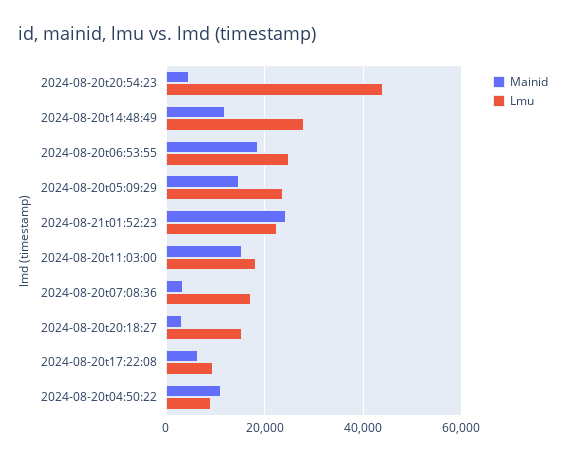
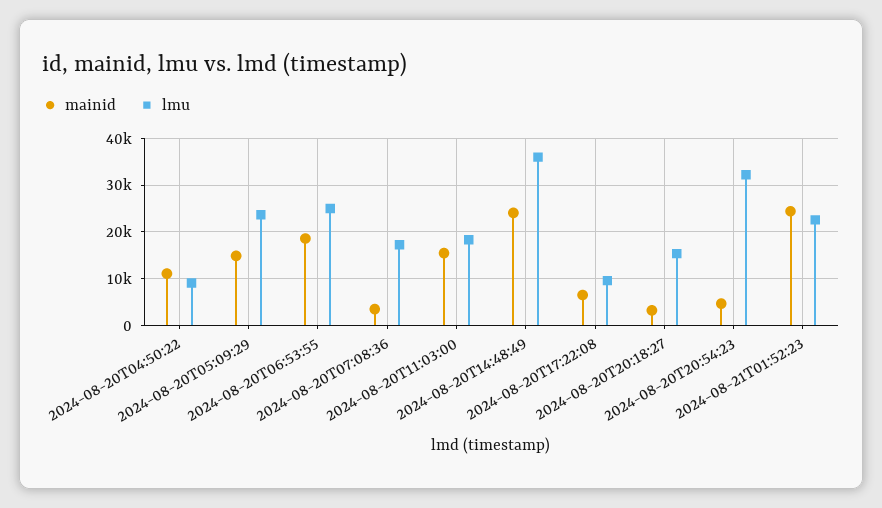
Lmu, 2024-08-20t20:54:23: 44000 -> 32000
Mainid, 2024-08-20t14:48:49: 12000 -> 24000
Lmu, 2024-08-20t14:48:49: 28000 -> 36000

